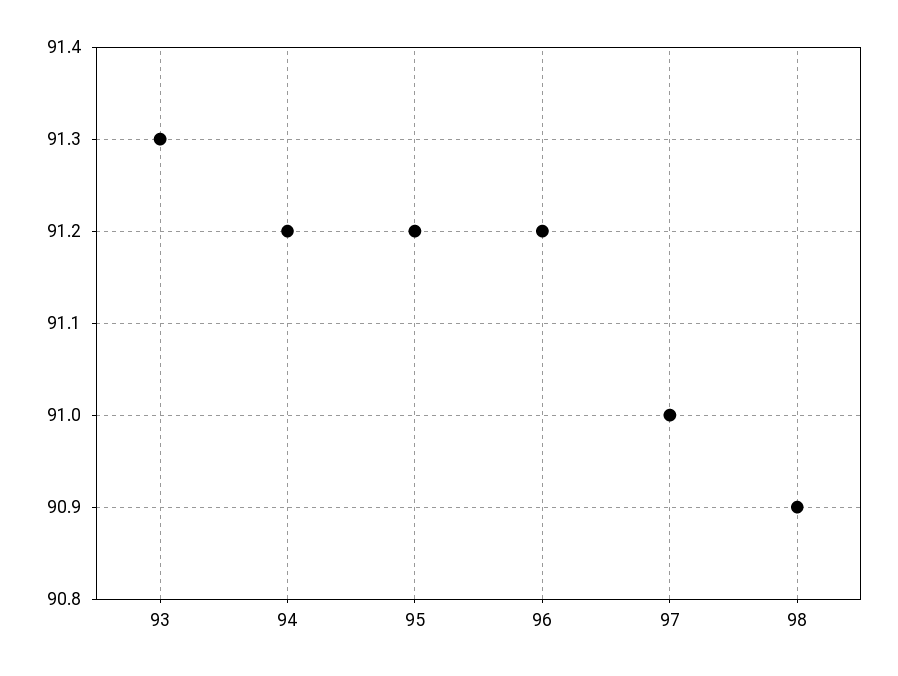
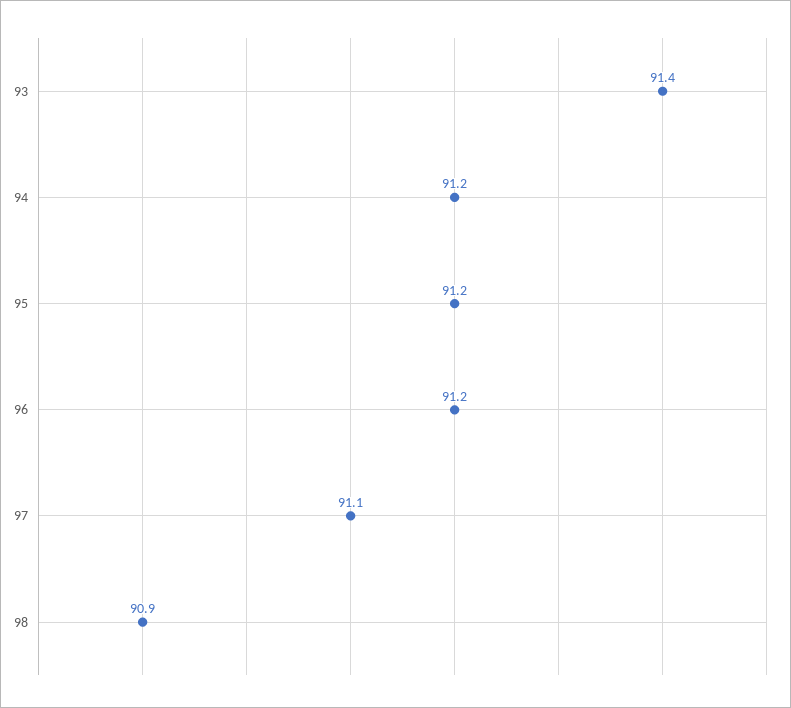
93: 91.3 -> 91.4
97: 91 -> 91.1

